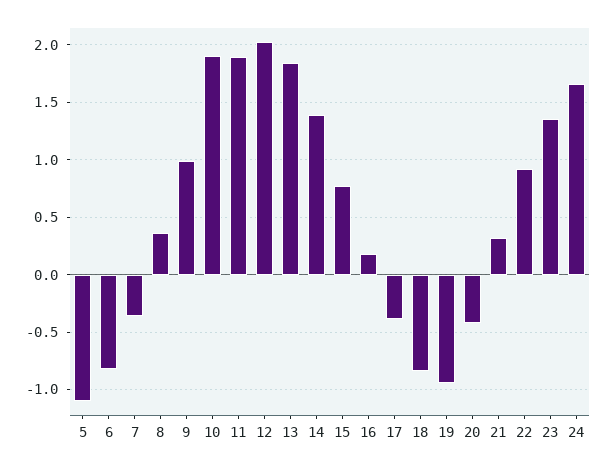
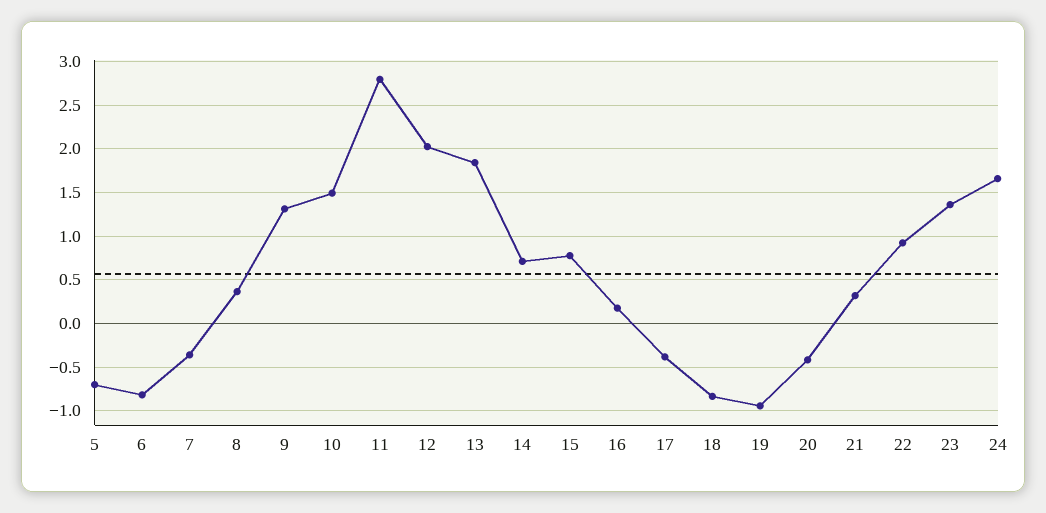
5: -1.1 -> -0.7
9: 1 -> 1.3
10: 1.9 -> 1.5
11: 1.9 -> 2.8
14: 1.4 -> 0.7

